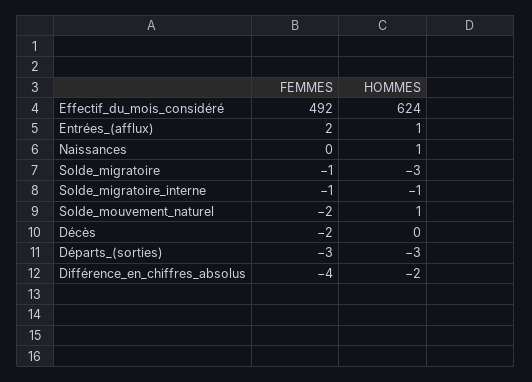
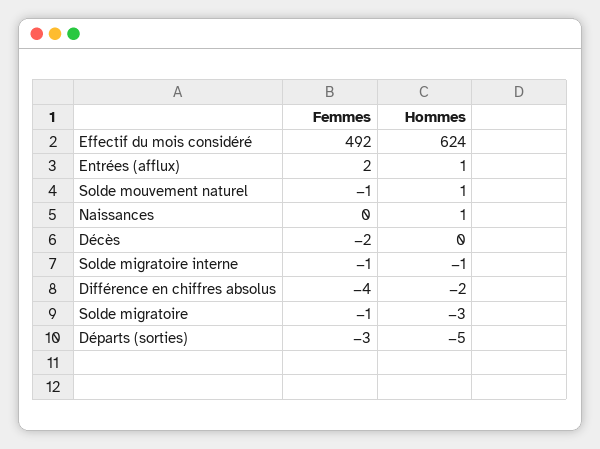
FEMMES, Solde_mouvement_naturel: -2 -> -1
HOMMES, Départs_(sorties): -3 -> -5

